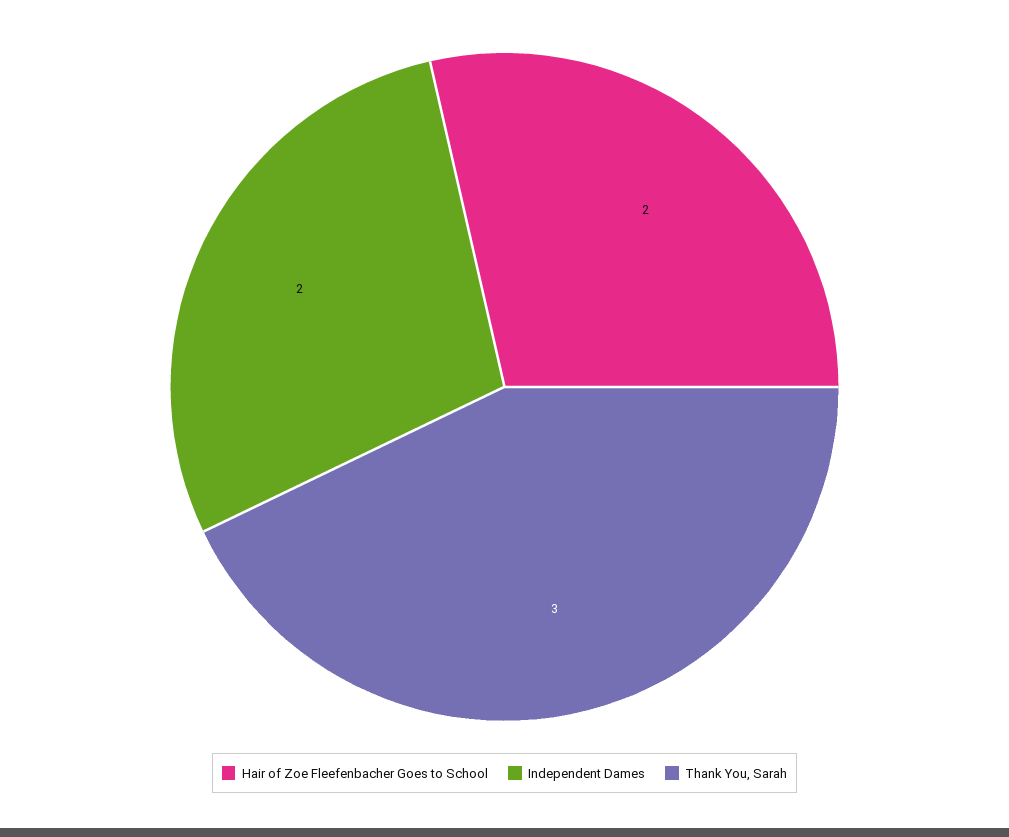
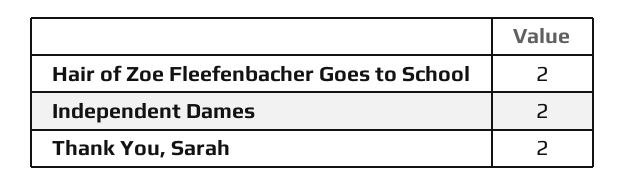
Thank You, Sarah: 3 -> 2

